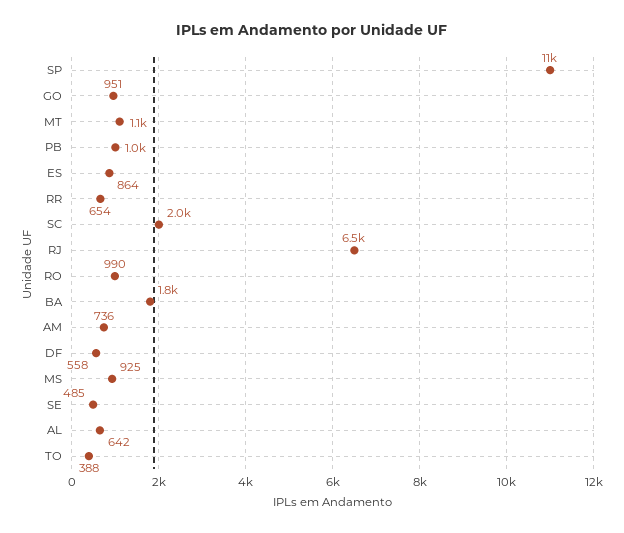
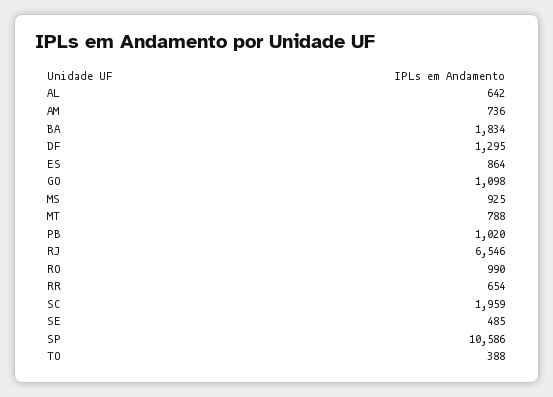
GO: 951 -> 1098
MT: 1100 -> 788
DF: 558 -> 1295

